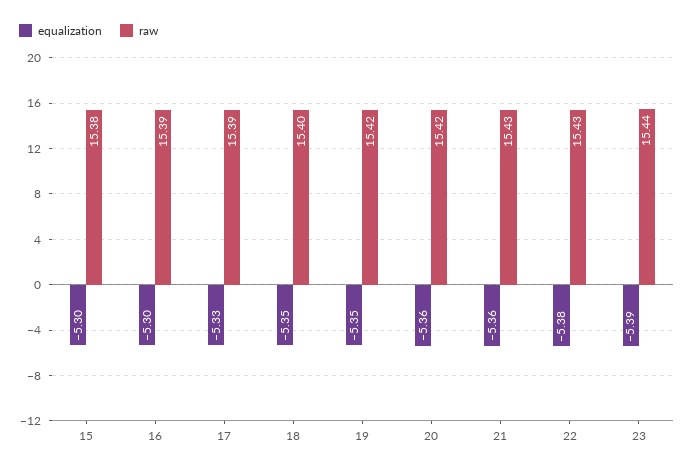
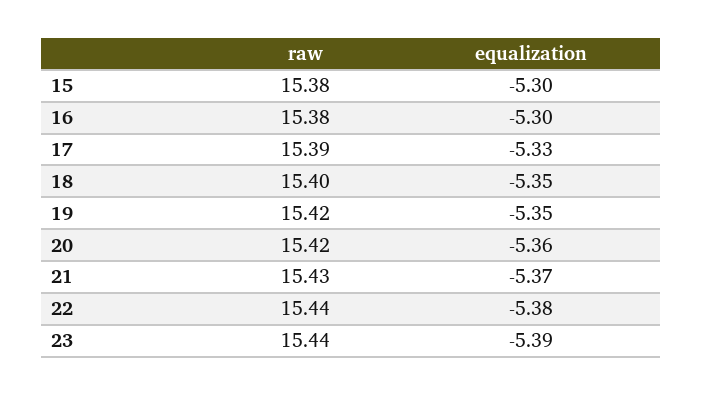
raw, 16: 15.39 -> 15.38
equalization, 21: -5.36 -> -5.37
raw, 22: 15.43 -> 15.44

